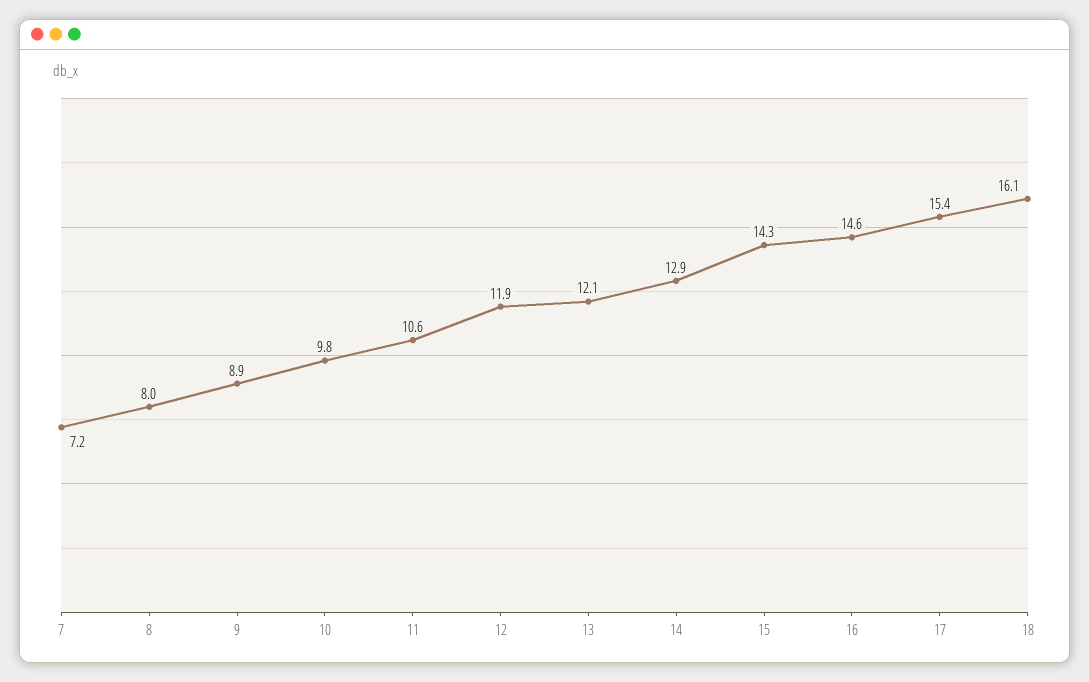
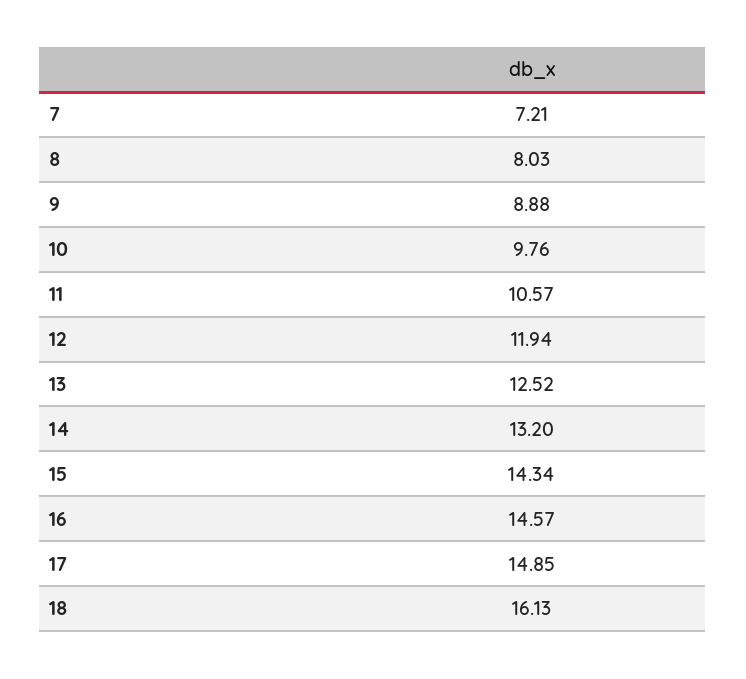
13: 12.1 -> 12.52
14: 12.9 -> 13.2
17: 15.4 -> 14.85

